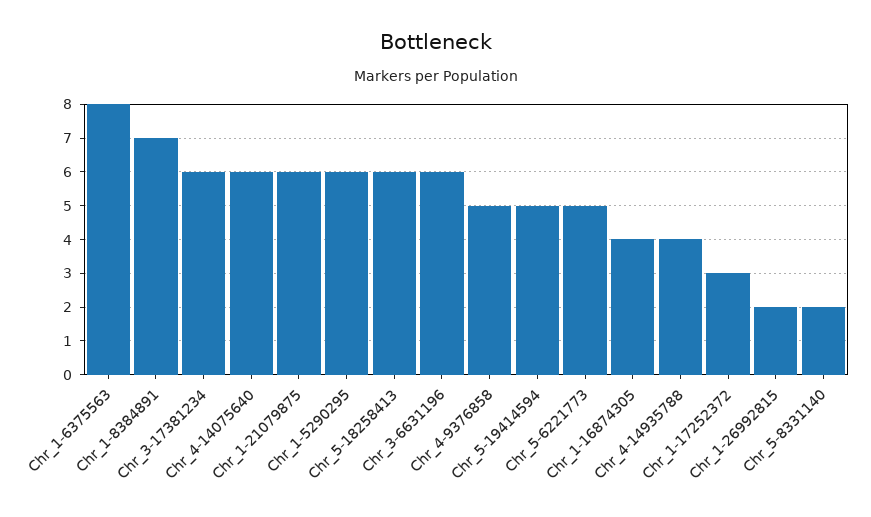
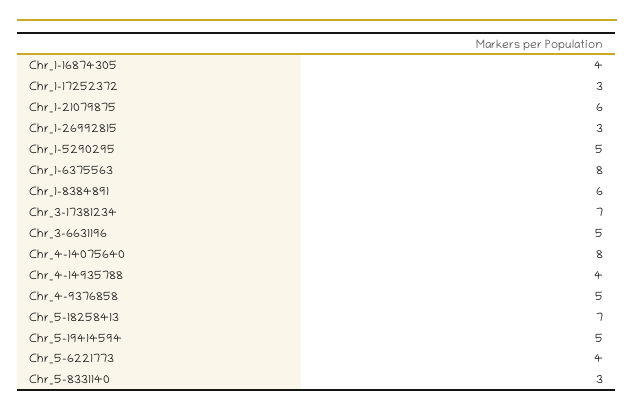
Chr_1-8384891: 7 -> 6
Chr_3-17381234: 6 -> 7
Chr_4-14075640: 6 -> 8
Chr_1-5290295: 6 -> 5
Chr_5-18258413: 6 -> 7
Chr_3-6631196: 6 -> 5
Chr_5-6221773: 5 -> 4
Chr_1-26992815: 2 -> 3
Chr_5-8331140: 2 -> 3

